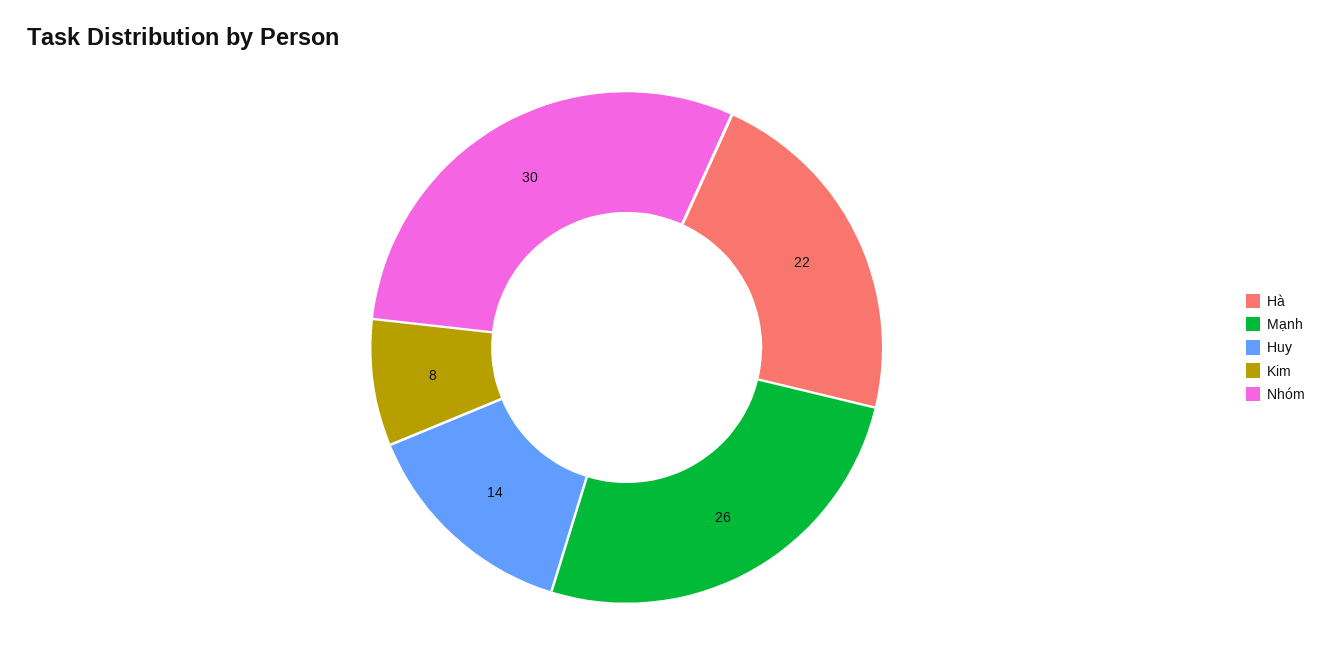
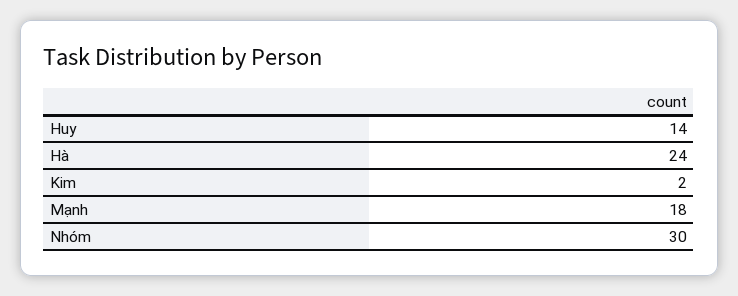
Hà: 22 -> 24
Mạnh: 26 -> 18
Kim: 8 -> 2

